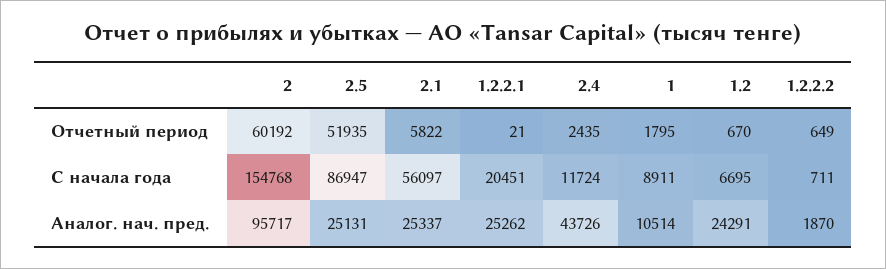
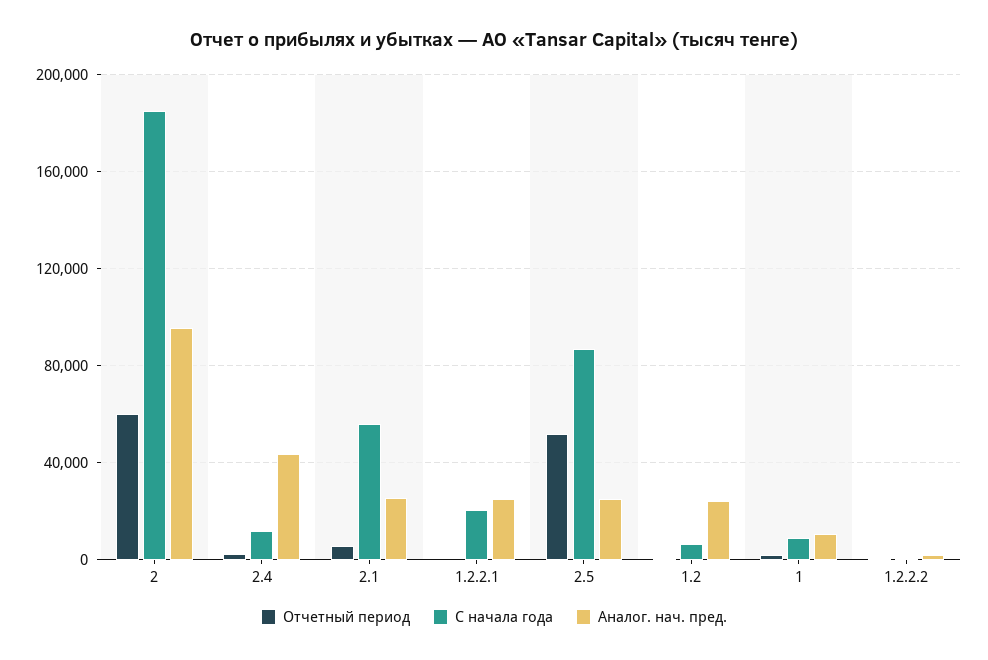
С начала года, 2: 154768 -> 185000

